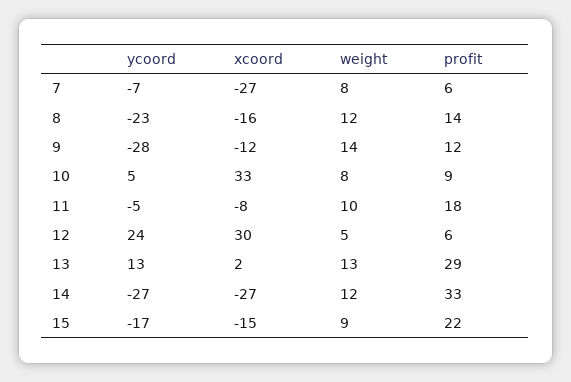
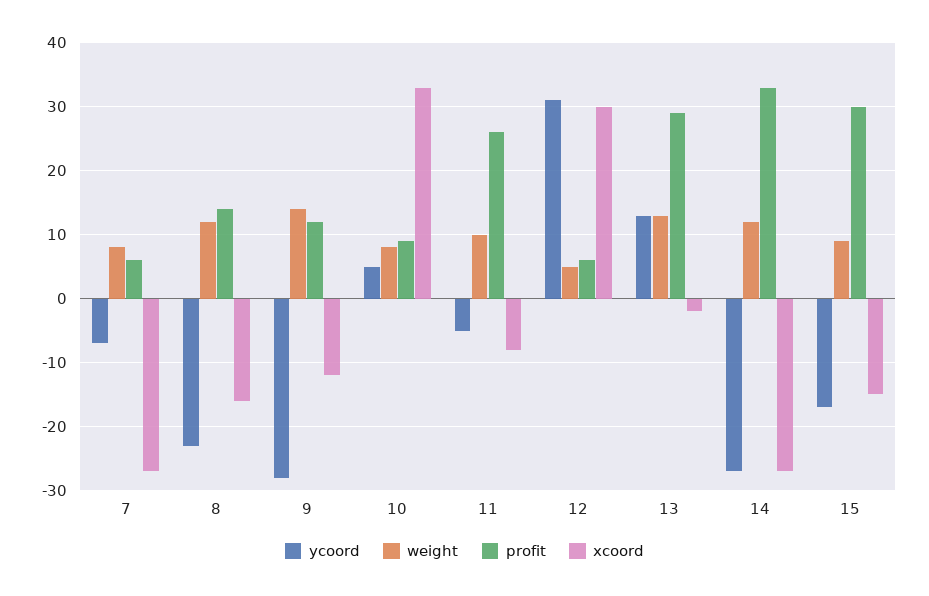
profit, 11: 18 -> 26
ycoord, 12: 24 -> 31
xcoord, 13: 2 -> -2
profit, 15: 22 -> 30

